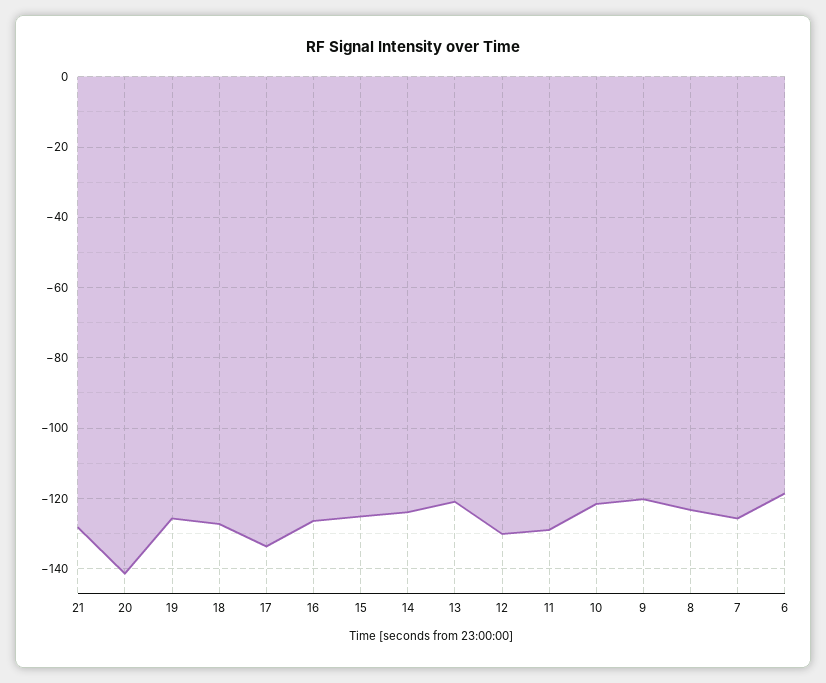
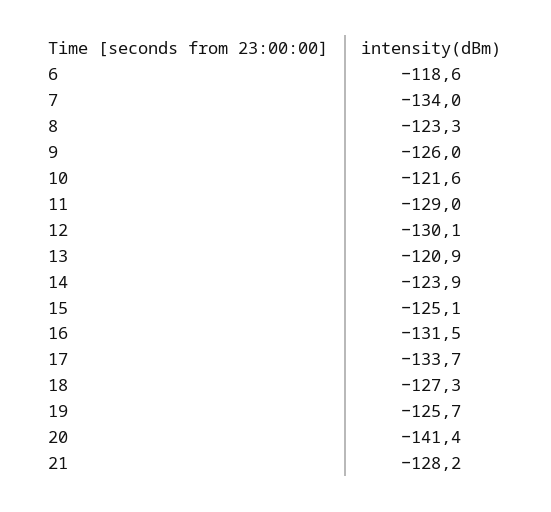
16: -126 -> -131.5
9: -120 -> -126
7: -126 -> -134

